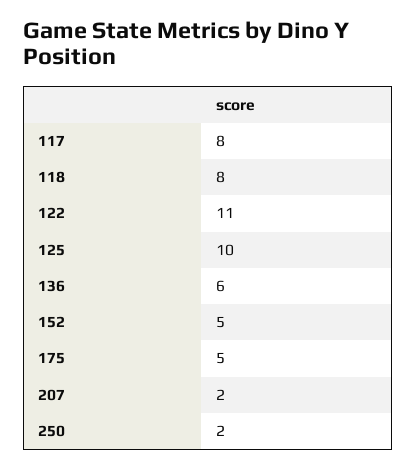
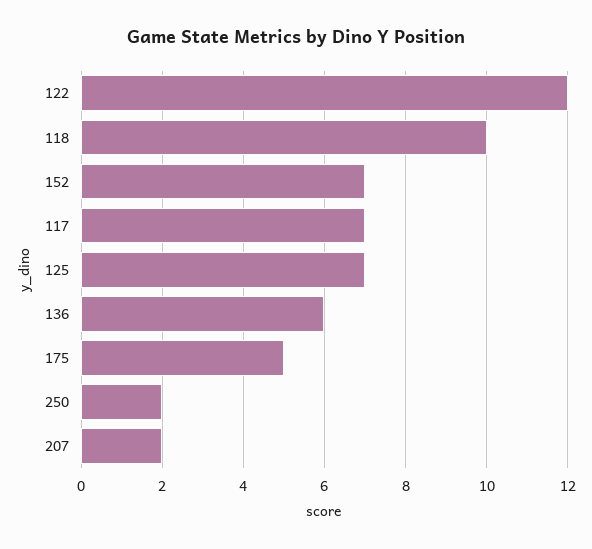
117: 8 -> 7
118: 8 -> 10
122: 11 -> 12
125: 10 -> 7
152: 5 -> 7

